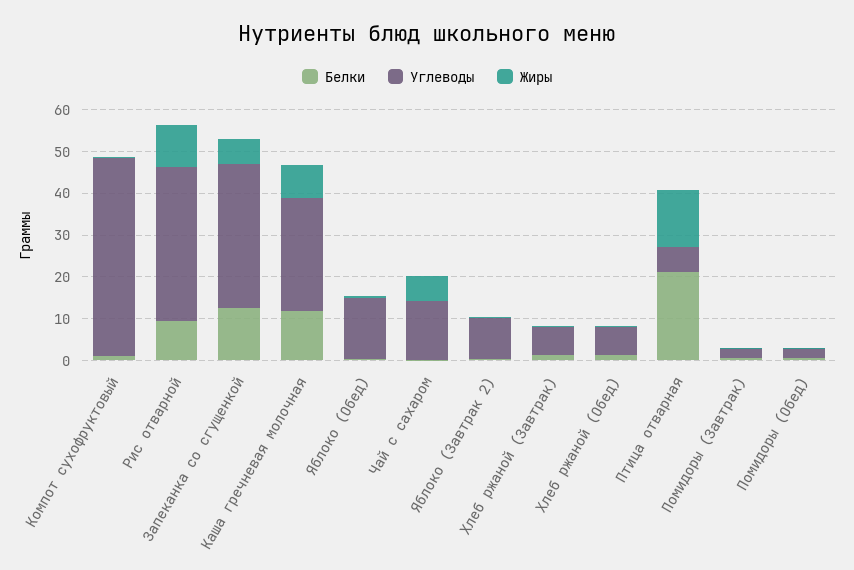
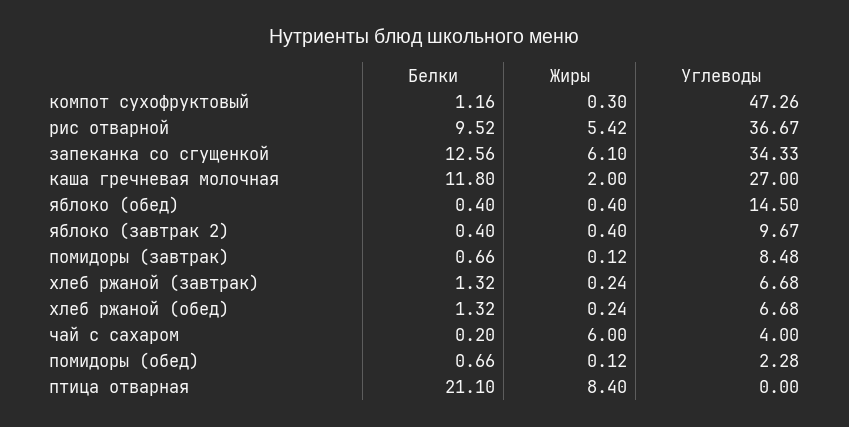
Жиры, Рис отварной: 10 -> 5.42
Жиры, Каша гречневая молочная: 8 -> 2
Углеводы, Чай с сахаром: 14 -> 4
Углеводы, Птица отварная: 6 -> 0
Жиры, Птица отварная: 14 -> 8.4
Углеводы, Помидоры (Завтрак): 2 -> 8.48

